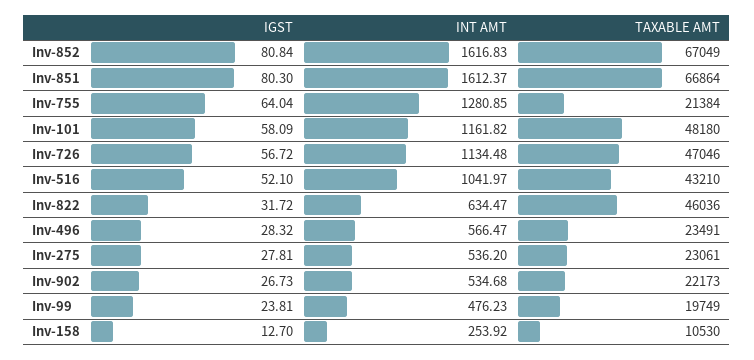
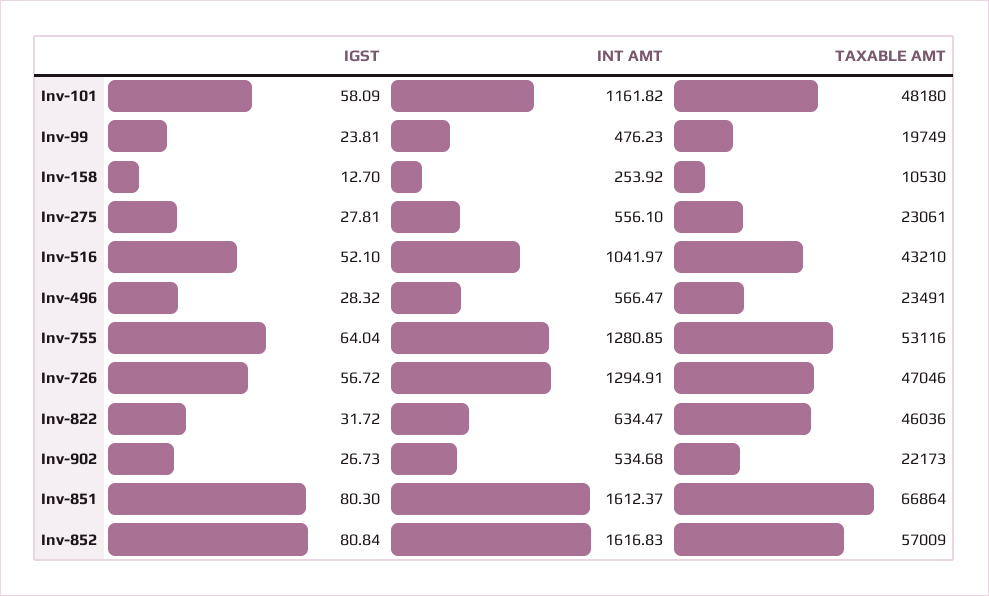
TAXABLE AMT, Inv-852: 67049 -> 57009
TAXABLE AMT, Inv-755: 21384 -> 53116
INT AMT, Inv-726: 1134.48 -> 1294.91
INT AMT, Inv-275: 536.2 -> 556.1

